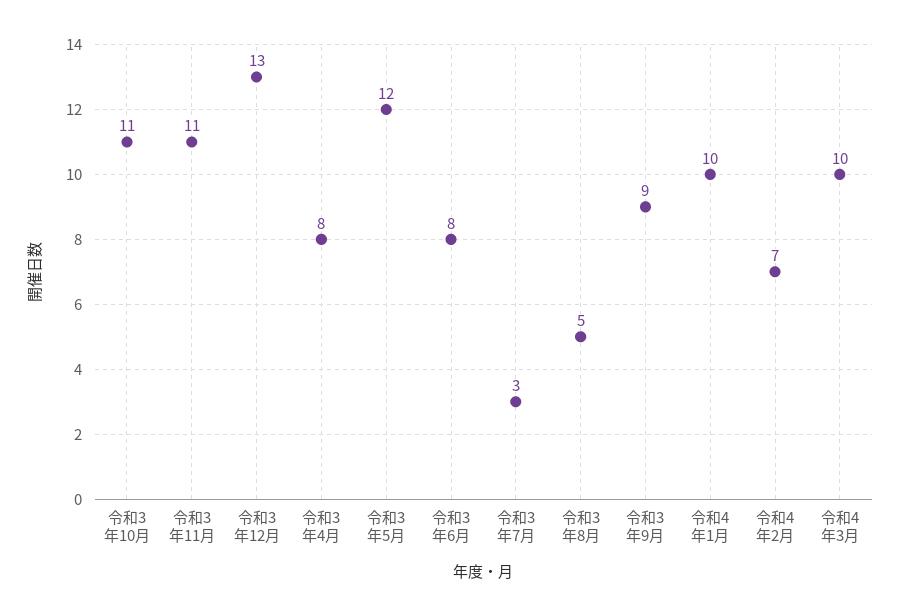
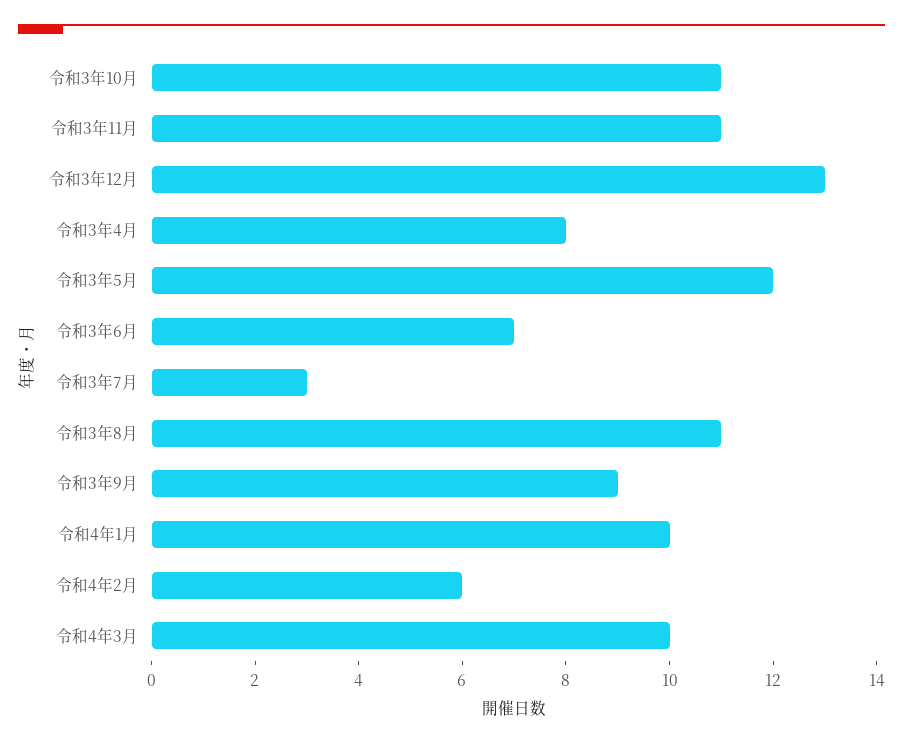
令和3年6月: 8 -> 7
令和3年8月: 5 -> 11
令和4年2月: 7 -> 6

